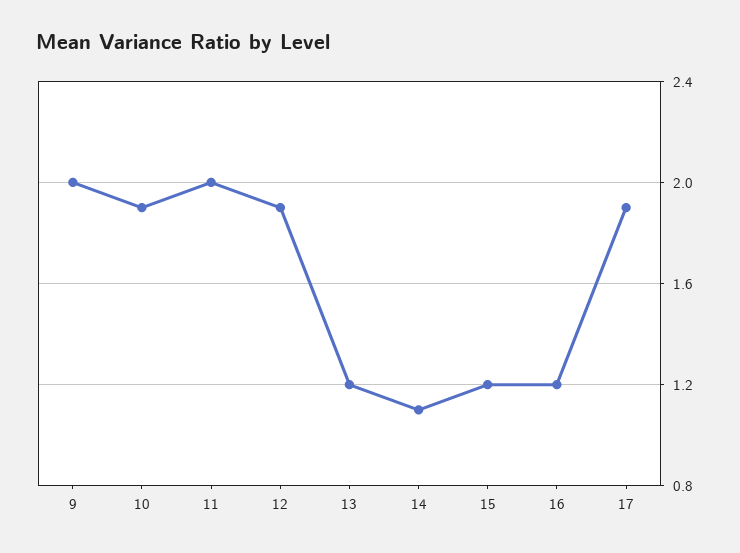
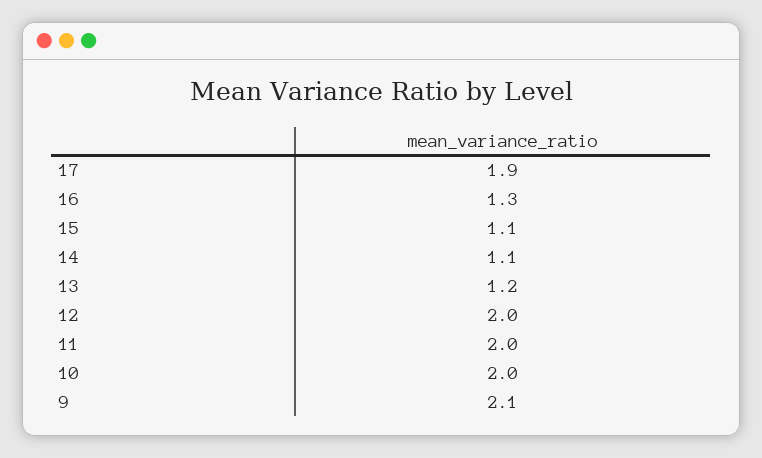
9: 2 -> 2.1
10: 1.9 -> 2
12: 1.9 -> 2
15: 1.2 -> 1.1
16: 1.2 -> 1.3

